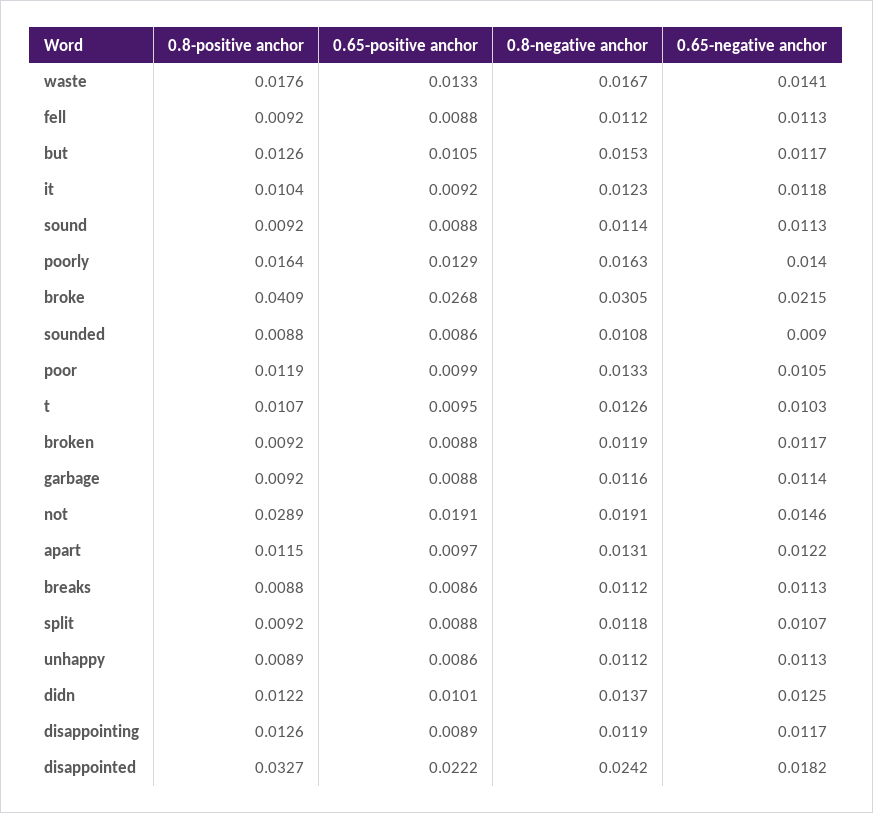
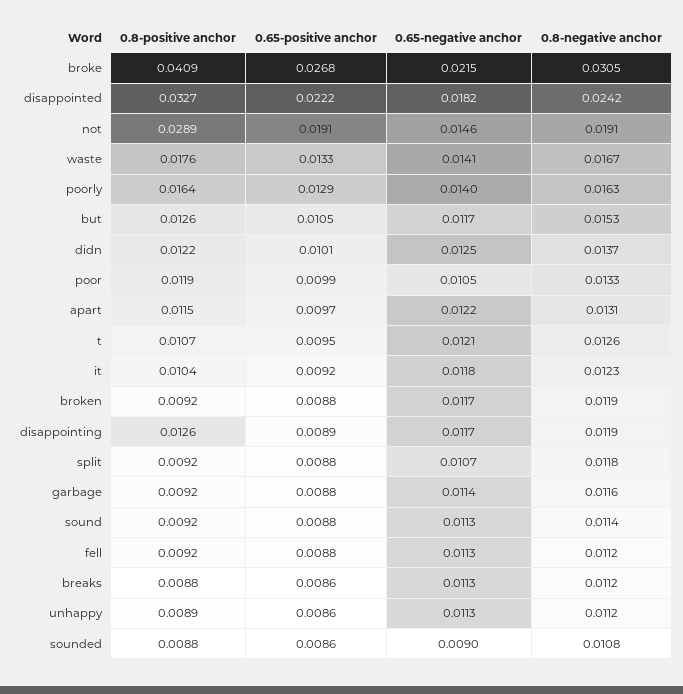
0.65-negative anchor, t: 0.0103 -> 0.0121

